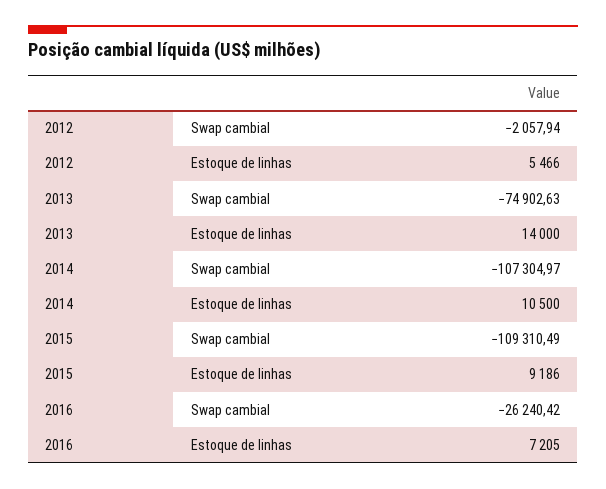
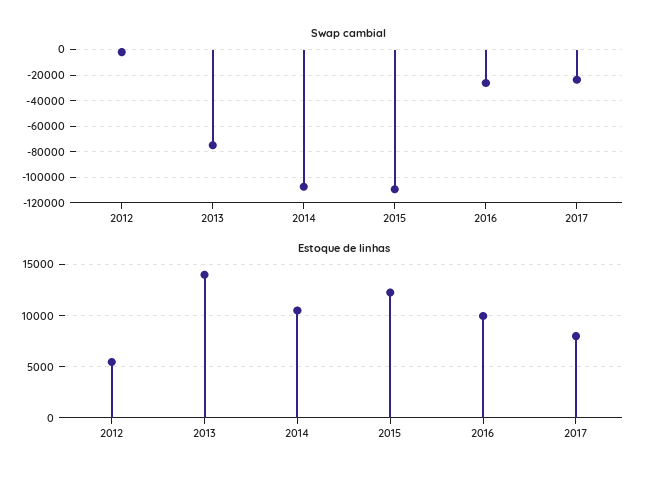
Estoque de linhas, 2015: 9186 -> 12000
Estoque de linhas, 2016: 7205 -> 10000
Swap cambial, 2017: none -> -25000
Estoque de linhas, 2017: none -> 8000

